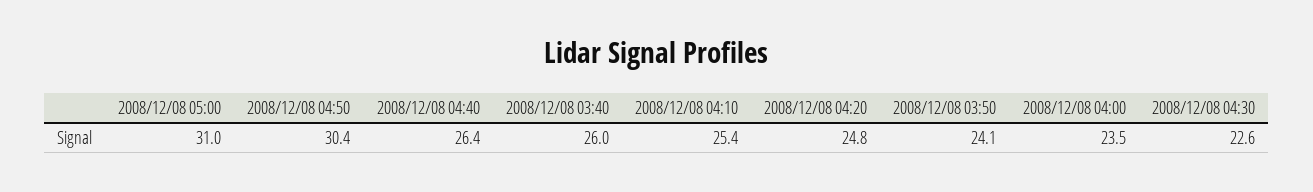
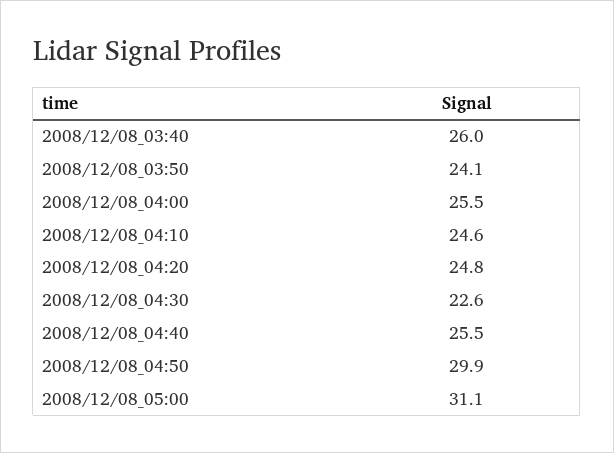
2008/12/08 05:00: 31 -> 31.1
2008/12/08 04:50: 30.4 -> 29.9
2008/12/08 04:40: 26.4 -> 25.5
2008/12/08 04:10: 25.4 -> 24.6
2008/12/08 04:00: 23.5 -> 25.5

